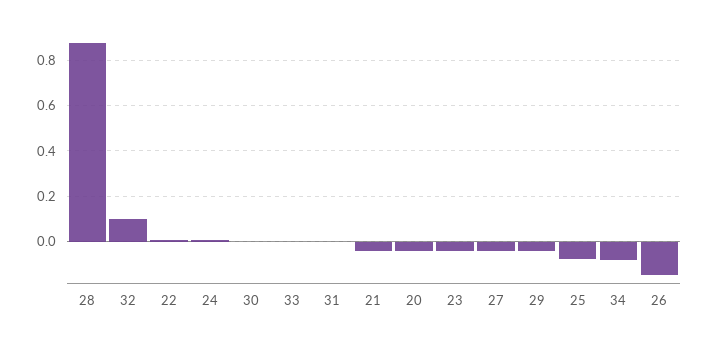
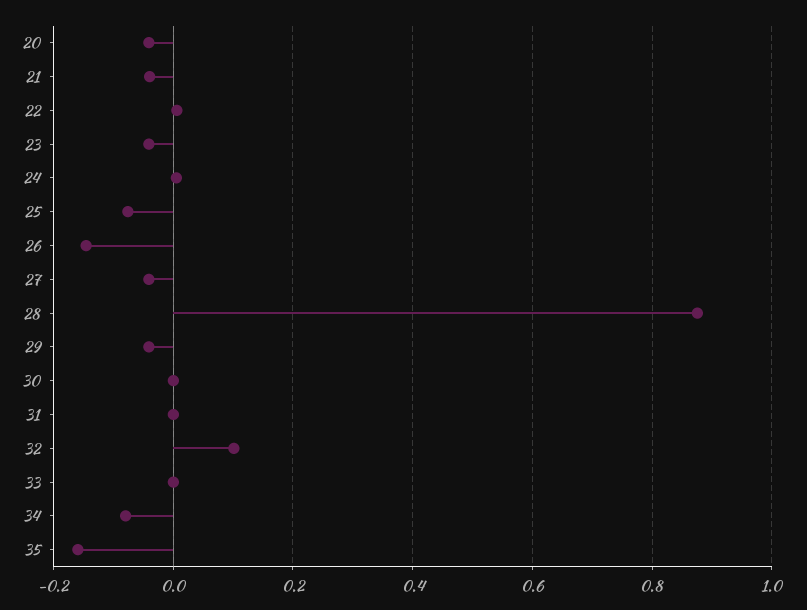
35: none -> -0.16

